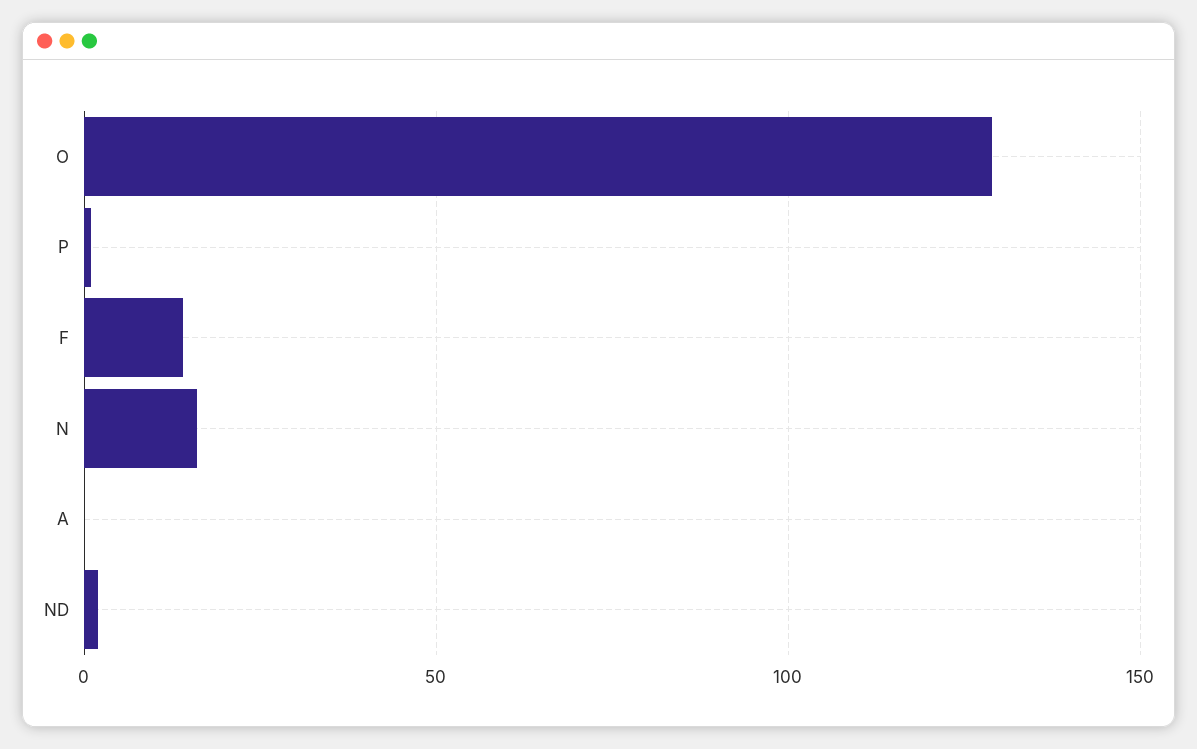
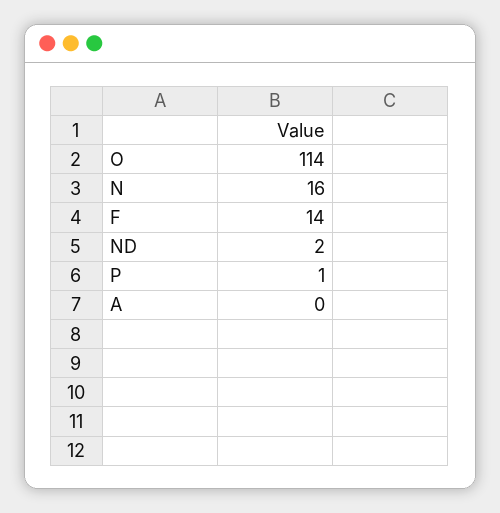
O: 130 -> 114

